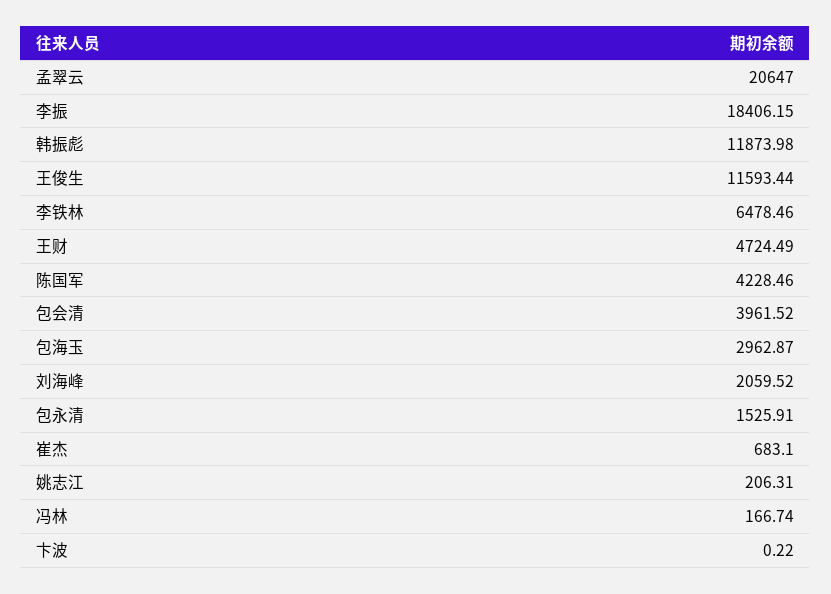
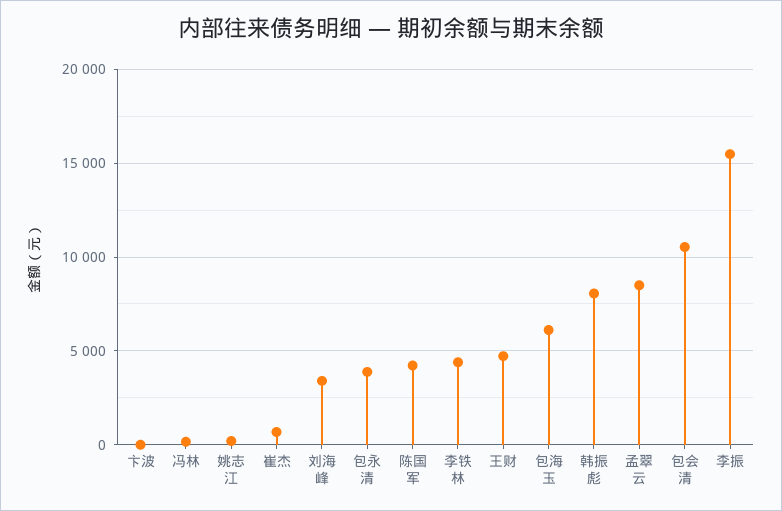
孟翠云: 20647 -> 8500
李振: 18406.15 -> 15500
韩振彪: 11873.98 -> 8000
王俊生: 11593.44 -> none
李铁林: 6478.46 -> 4500
包会清: 3961.52 -> 10500
包海玉: 2962.87 -> 6000
刘海峰: 2059.52 -> 3500
包永清: 1525.91 -> 4000

